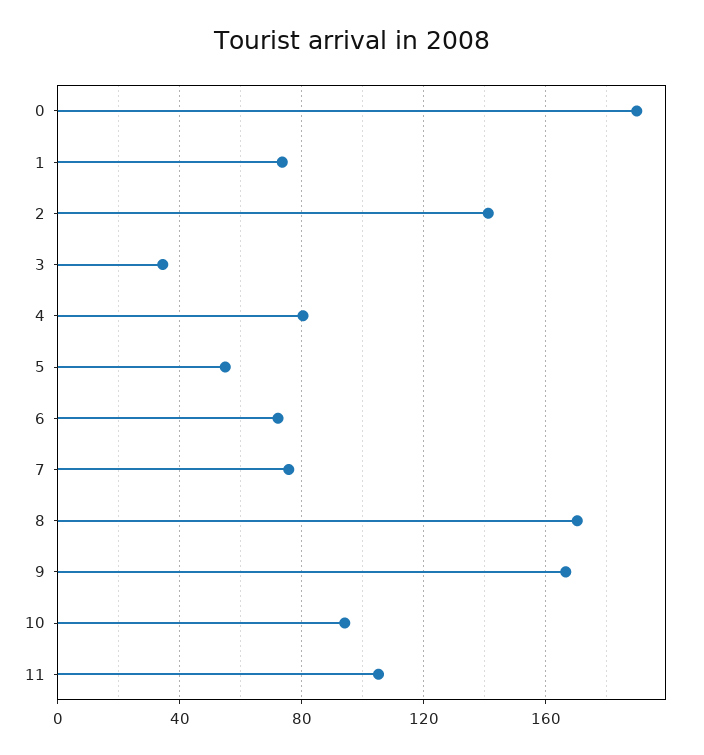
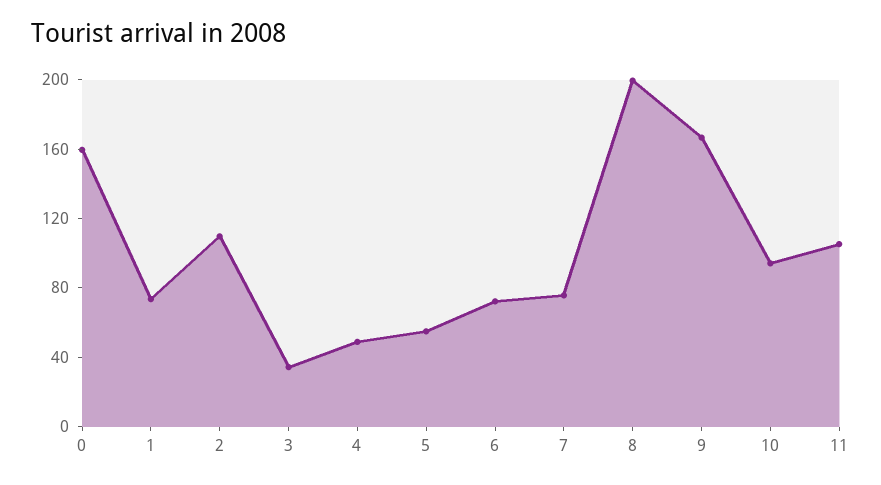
0: 190 -> 160
2: 140 -> 110
4: 80 -> 50
8: 170 -> 200

